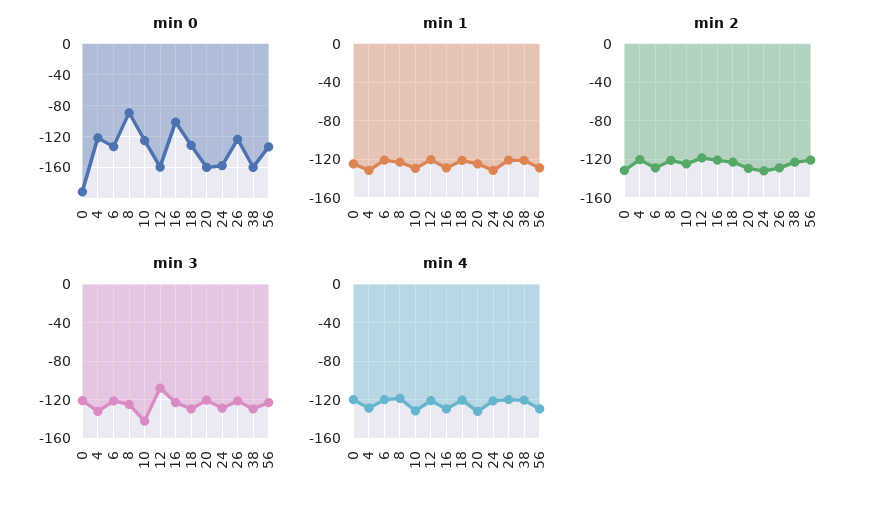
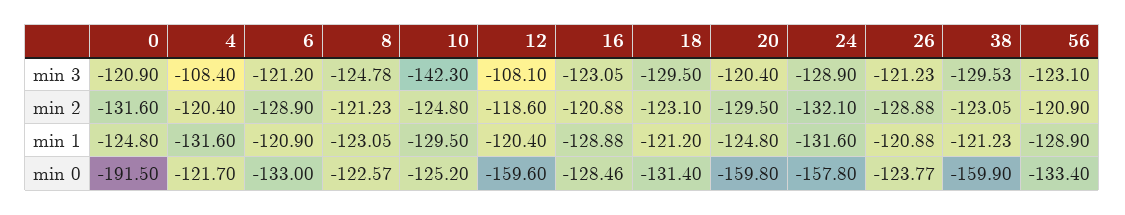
min 0, 8: -90 -> -122.57
min 0, 16: -100 -> -128.46
min 3, 4: -130 -> -108.4
min 4, 0: -120 -> none
min 4, 4: -130 -> none
min 4, 6: -120 -> none
min 4, 8: -120 -> none
min 4, 10: -130 -> none
min 4, 12: -120 -> none
min 4, 16: -130 -> none
min 4, 18: -120 -> none
min 4, 20: -130 -> none
min 4, 24: -120 -> none
min 4, 26: -120 -> none
min 4, 38: -120 -> none
min 4, 56: -130 -> none

